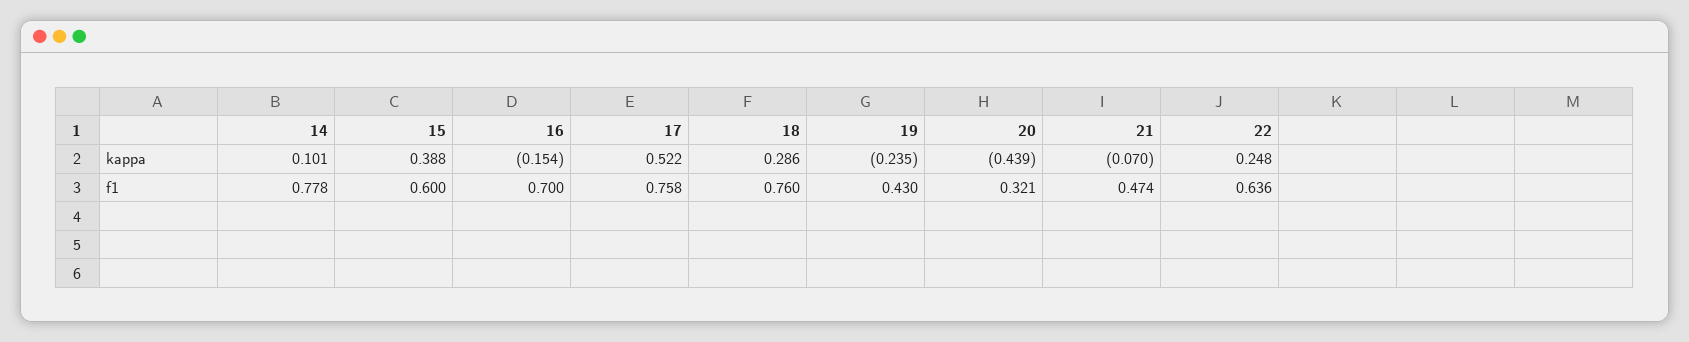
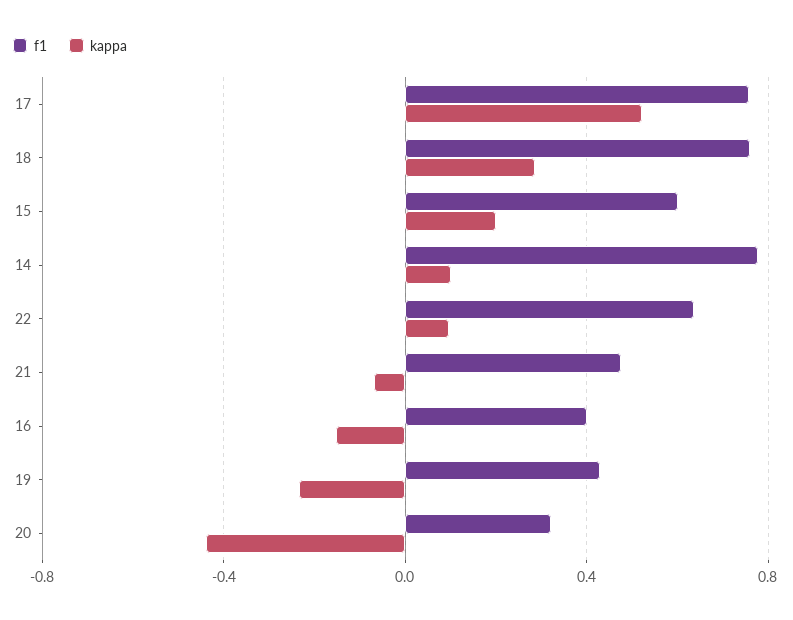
kappa, 15: 0.388 -> 0.2
kappa, 22: 0.248 -> 0.1
f1, 16: 0.7 -> 0.4

